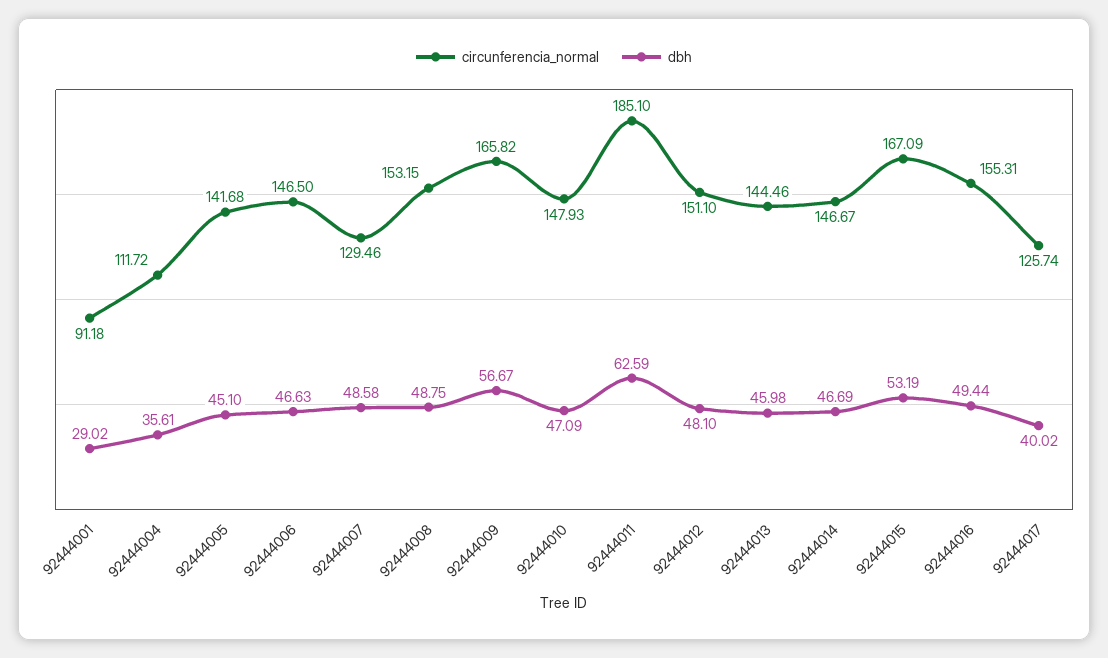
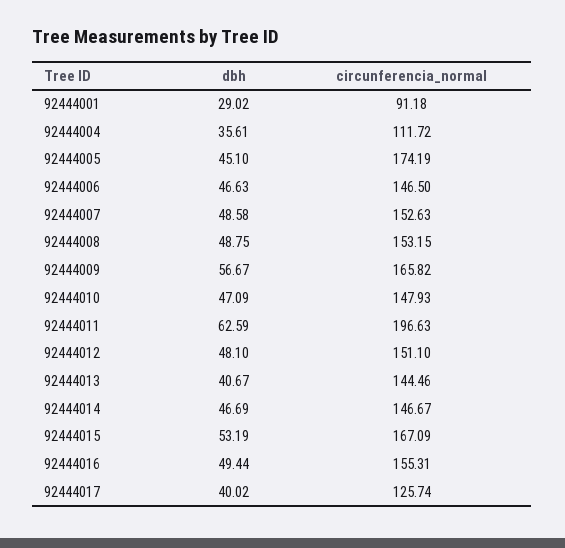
circunferencia_normal, 92444005: 141.68 -> 174.19
circunferencia_normal, 92444007: 129.46 -> 152.63
circunferencia_normal, 92444011: 185.1 -> 196.63
dbh, 92444013: 45.98 -> 40.67

